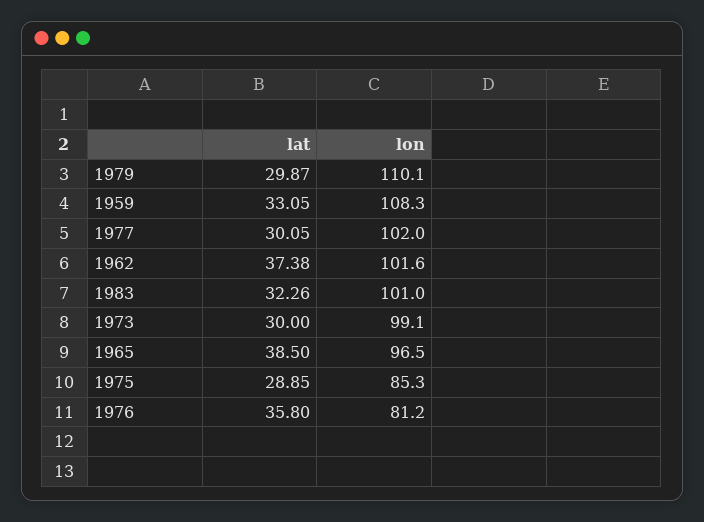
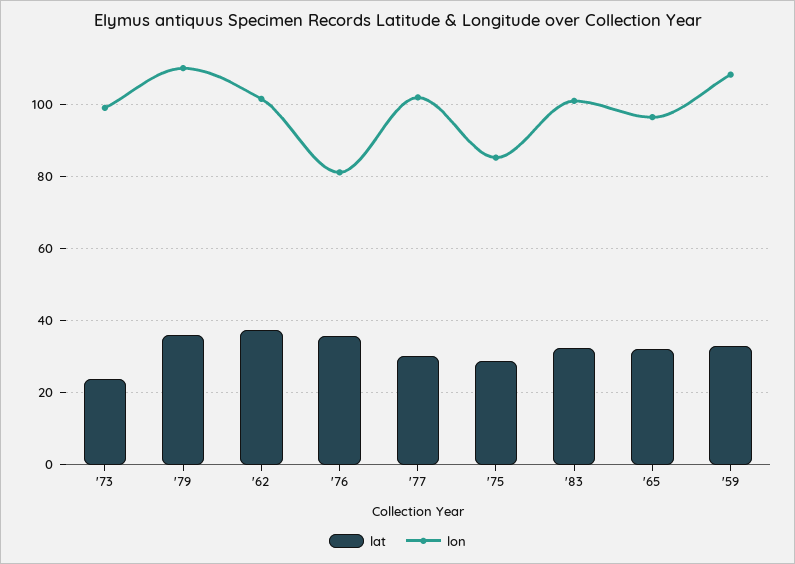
lat, 1979: 29.87 -> 36
lat, 1973: 30 -> 24
lat, 1965: 38.5 -> 32

